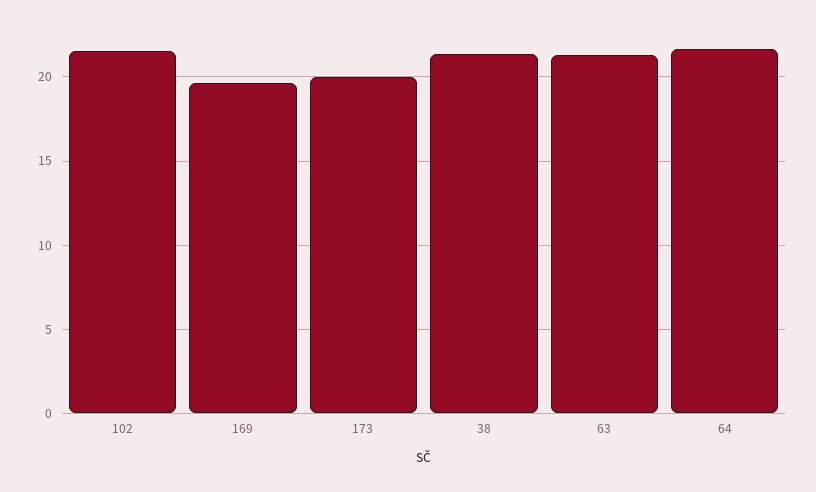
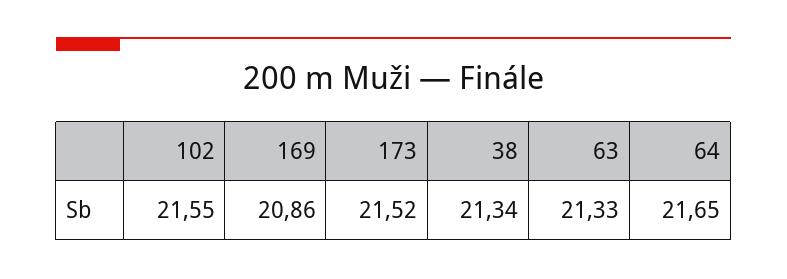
169: 19.5 -> 20.86
173: 20 -> 21.52

